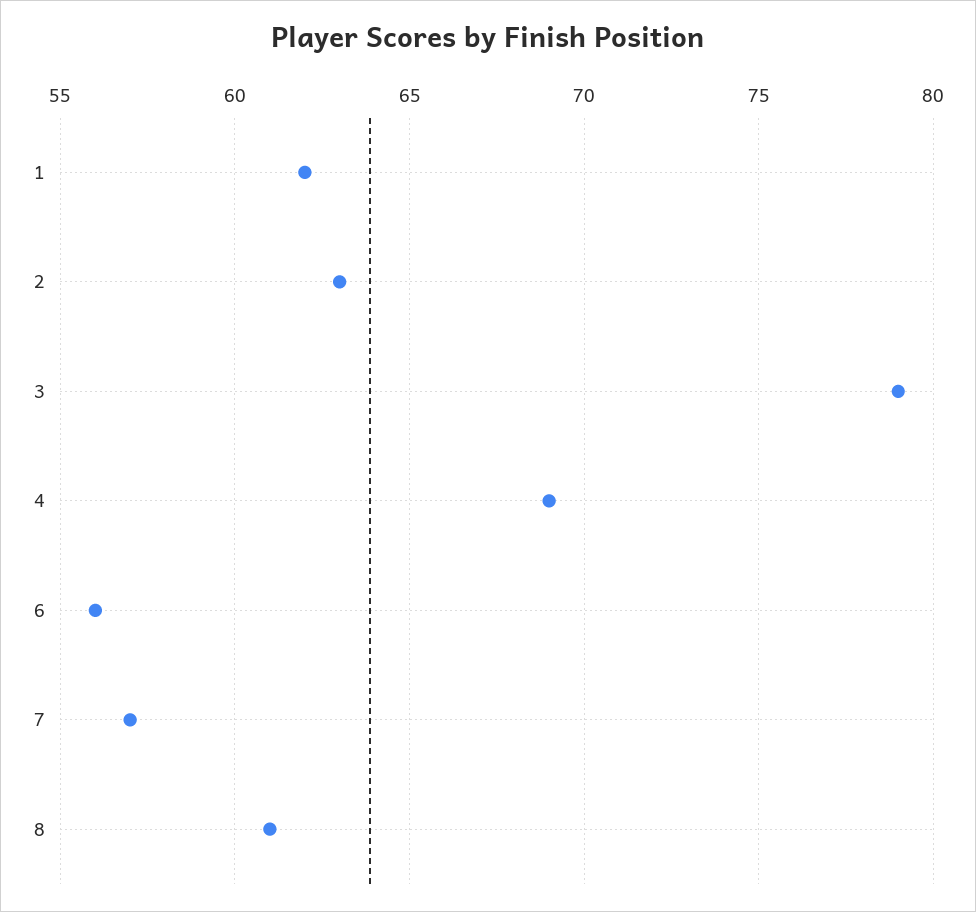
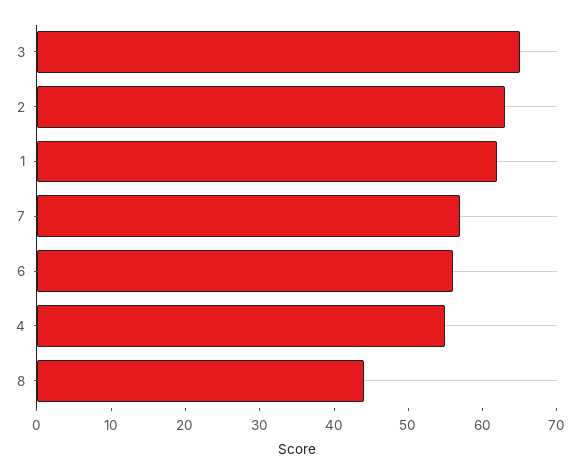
3: 79 -> 65
4: 69 -> 55
8: 61 -> 45

